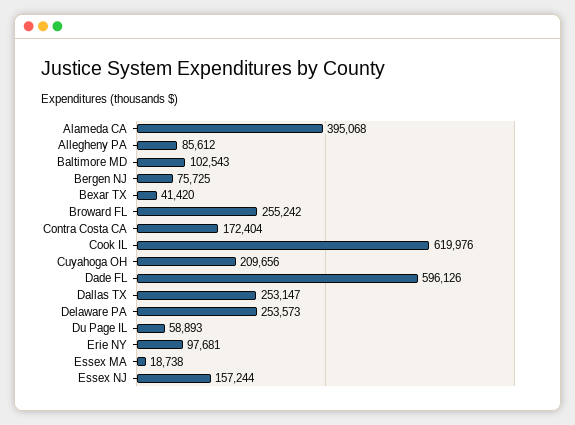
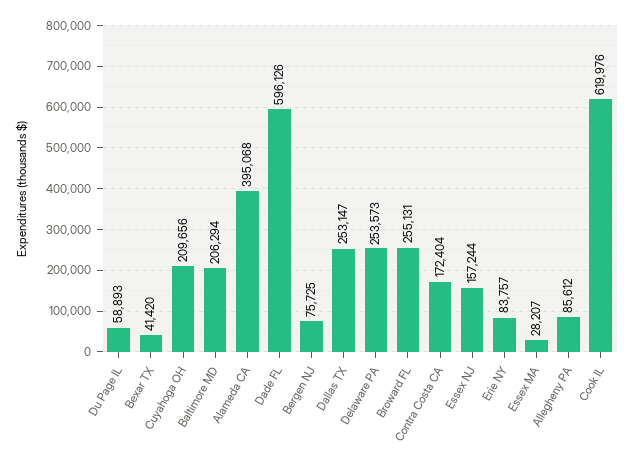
Baltimore MD: 102543 -> 206294
Broward FL: 255242 -> 255131
Erie NY: 97681 -> 83757
Essex MA: 18738 -> 28207

